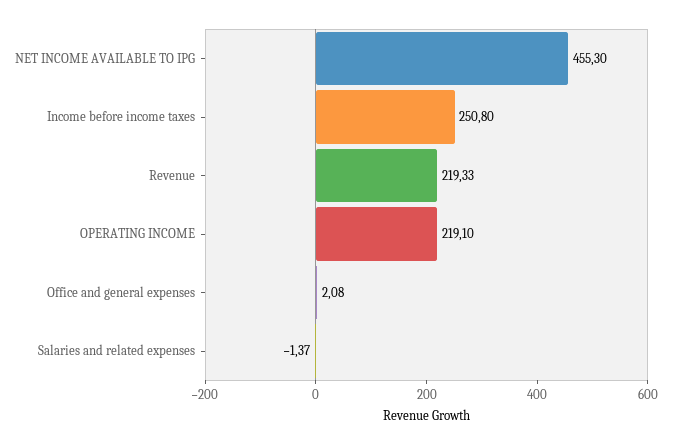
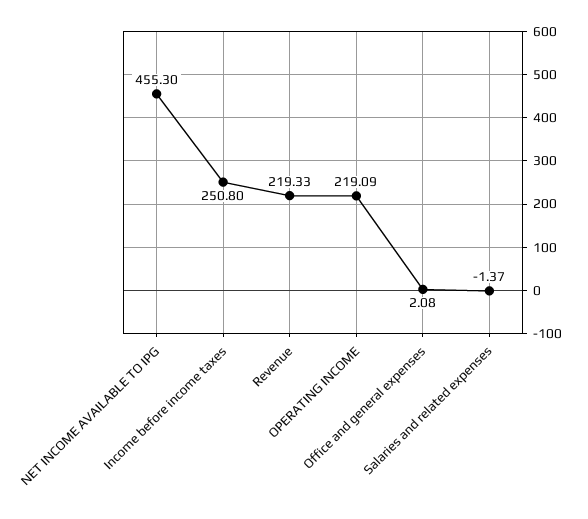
OPERATING INCOME: 219.1 -> 219.09

